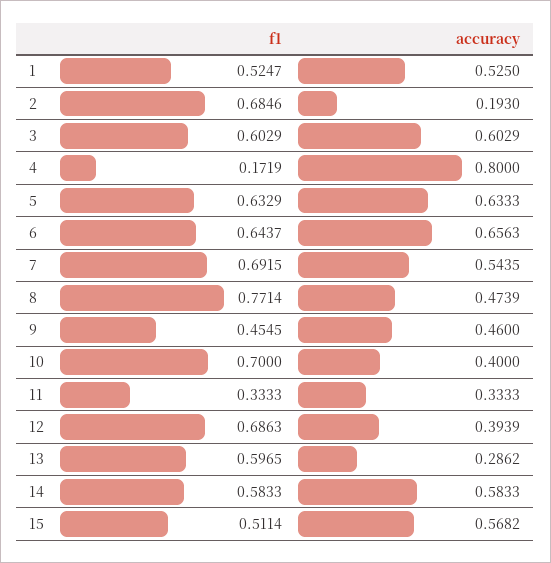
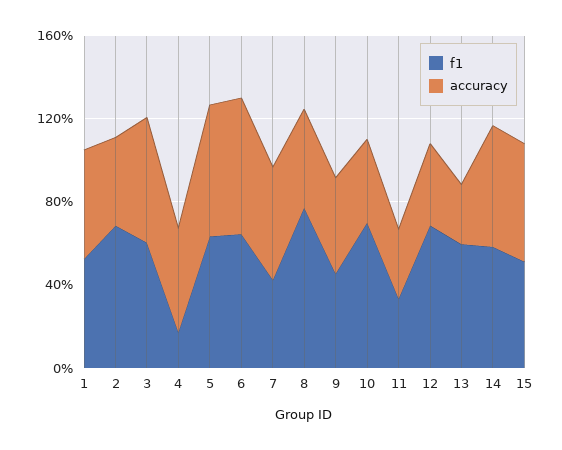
accuracy, 2: 0.193 -> 0.4
accuracy, 4: 0.8 -> 0.5
f1, 7: 0.6915 -> 0.4

